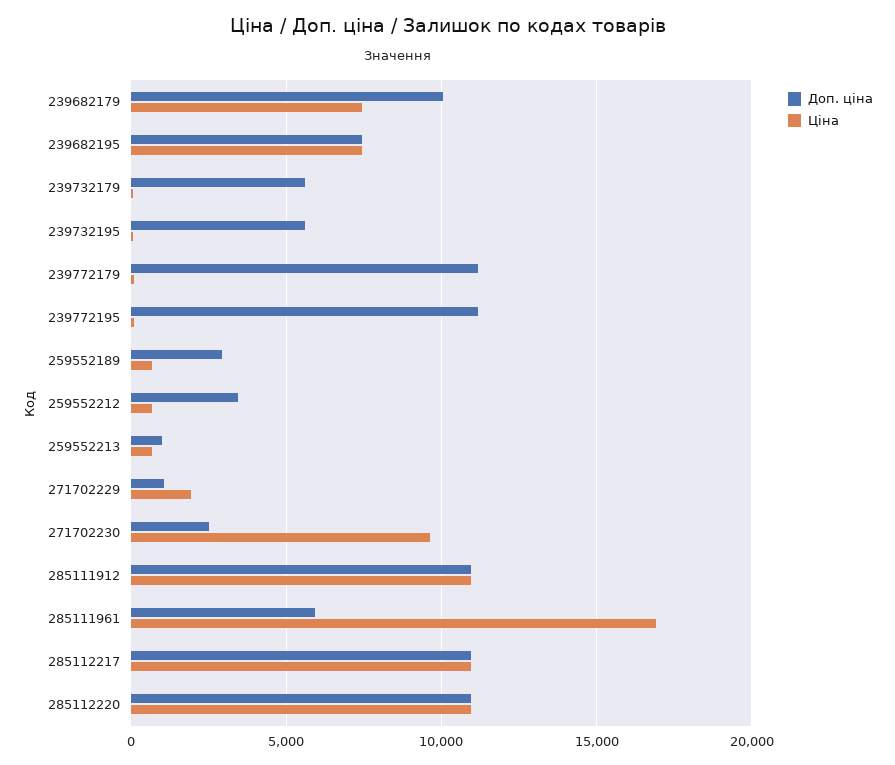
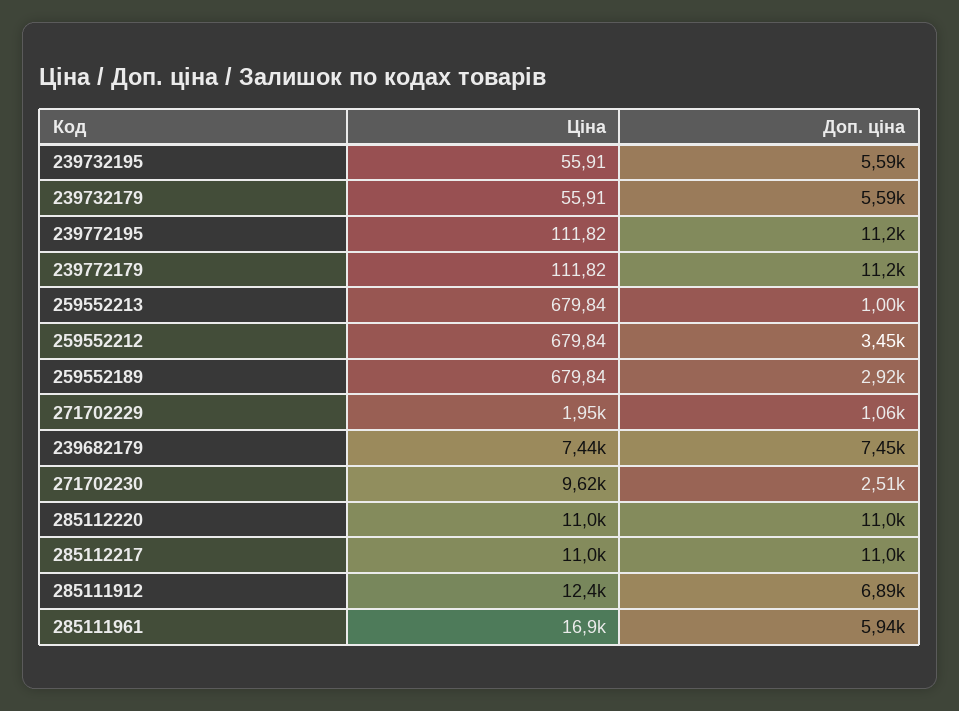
Доп. ціна, 239682179: 10000 -> 7450
Доп. ціна, 239682195: 7500 -> none
Ціна, 239682195: 7500 -> none
Доп. ціна, 285111912: 11000 -> 6890
Ціна, 285111912: 11000 -> 12400

